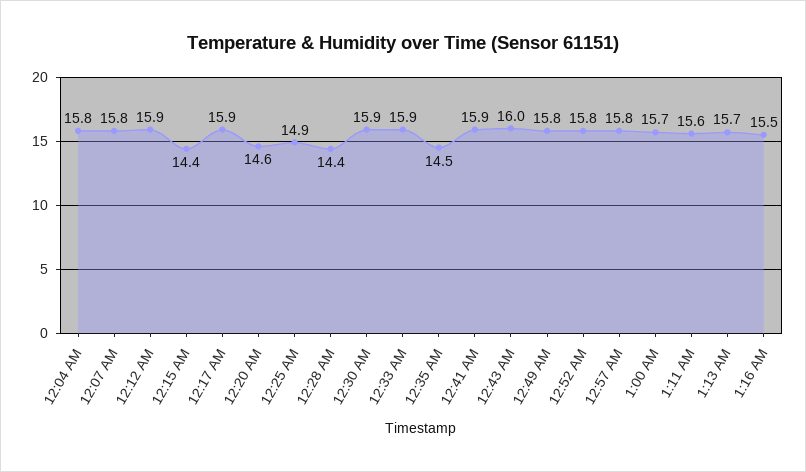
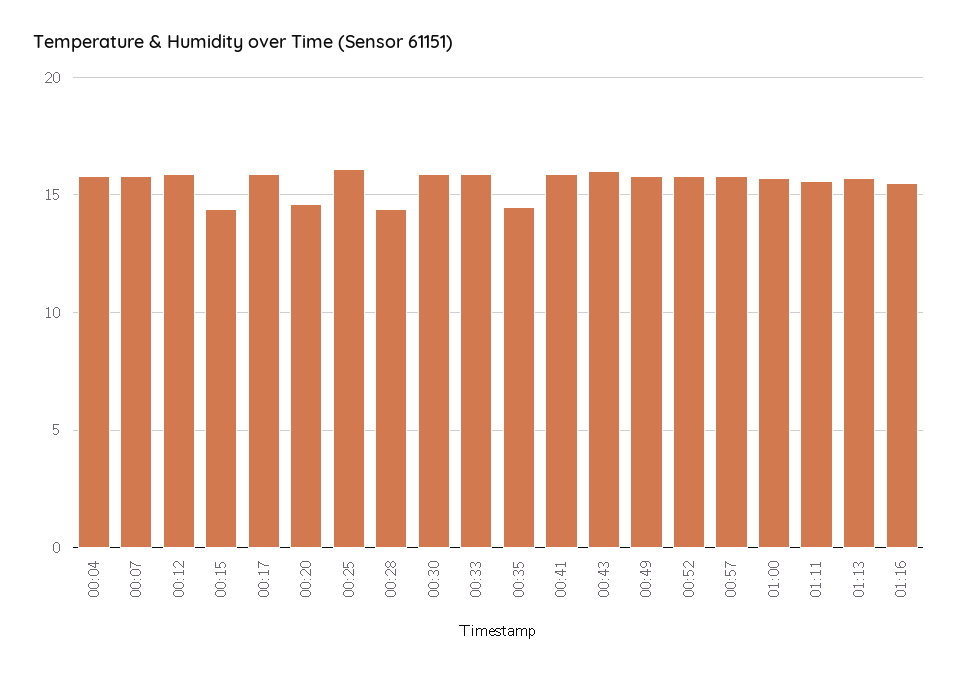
12:25 AM: 14.9 -> 16

